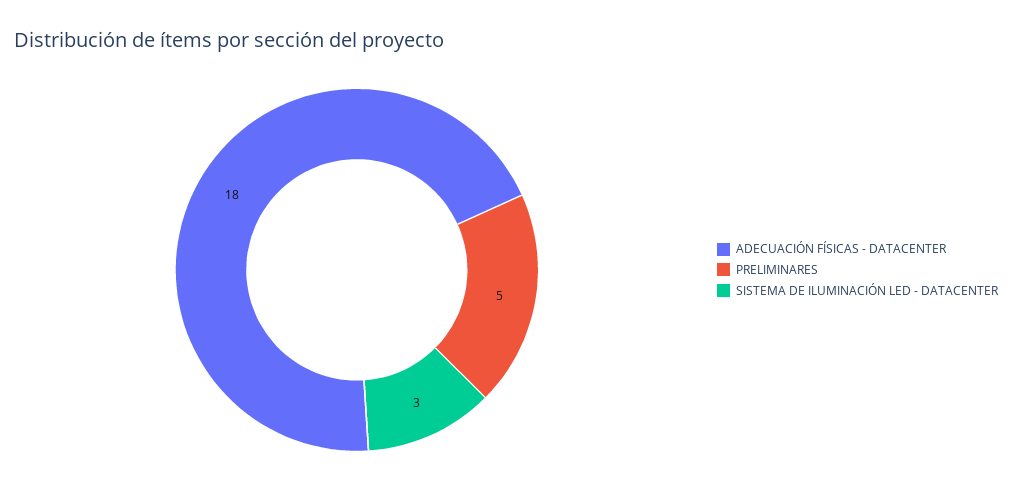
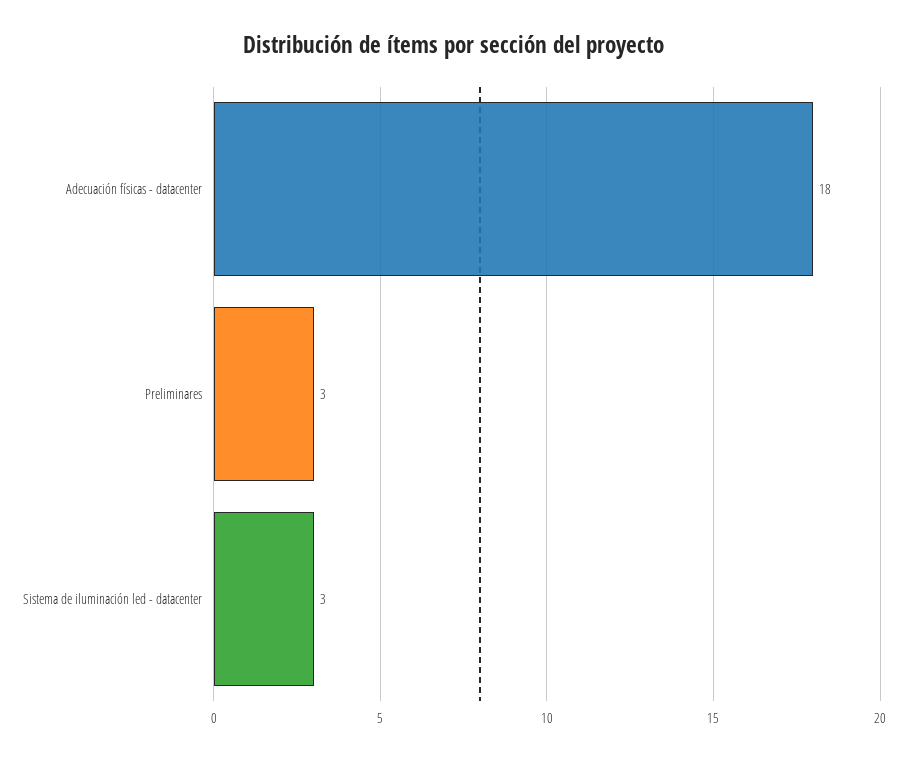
PRELIMINARES: 5 -> 3

